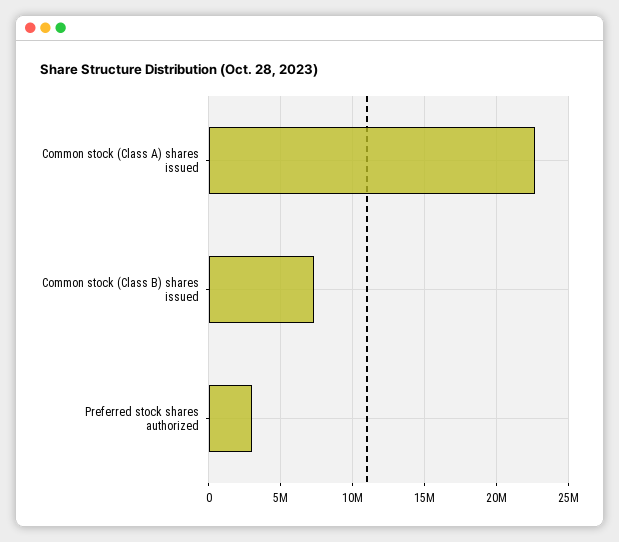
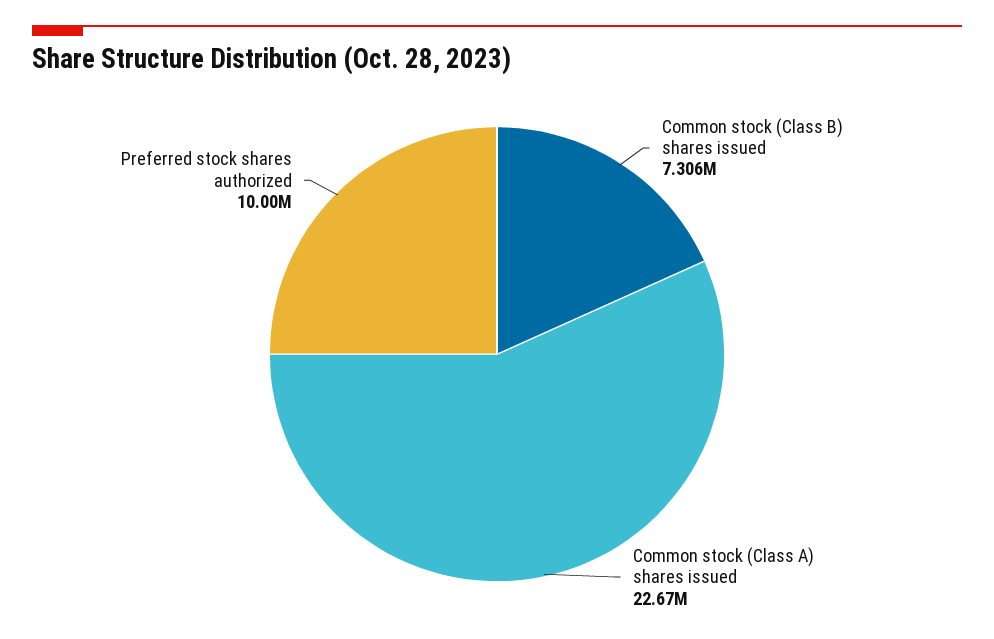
Preferred stock shares authorized: 3000000 -> 10000000

